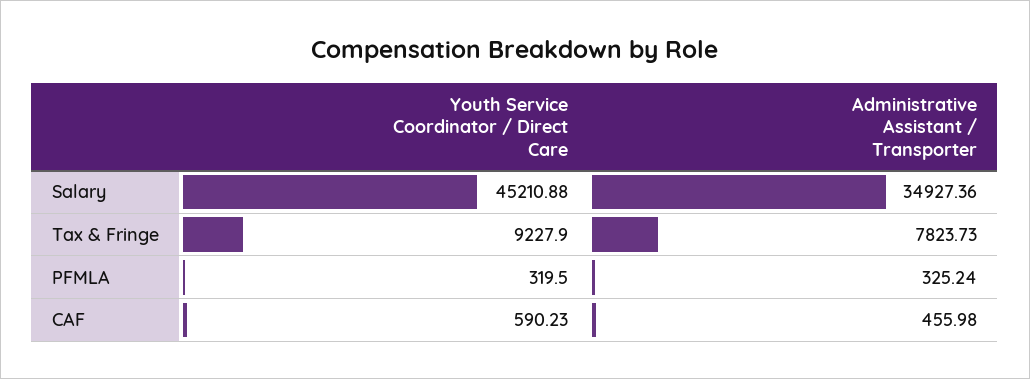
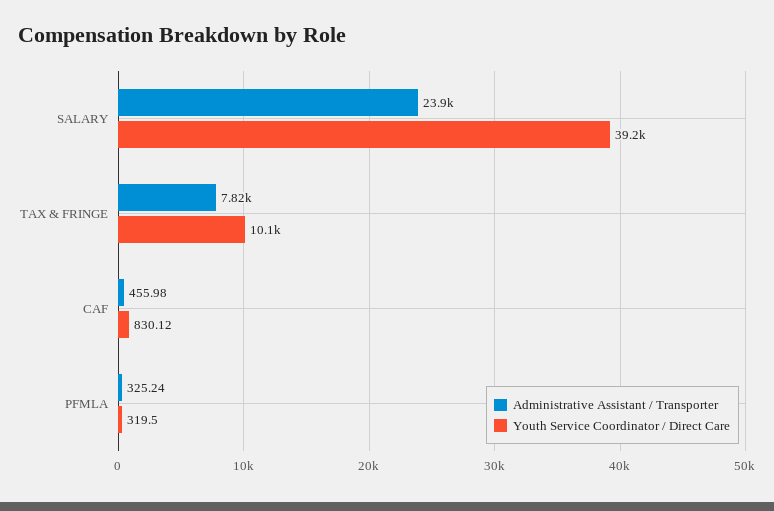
Youth Service Coordinator / Direct Care, Salary: 45210.88 -> 39200
Administrative Assistant / Transporter, Salary: 34927.36 -> 23900
Youth Service Coordinator / Direct Care, Tax & Fringe: 9227.9 -> 10100
Youth Service Coordinator / Direct Care, CAF: 590.23 -> 830.12

